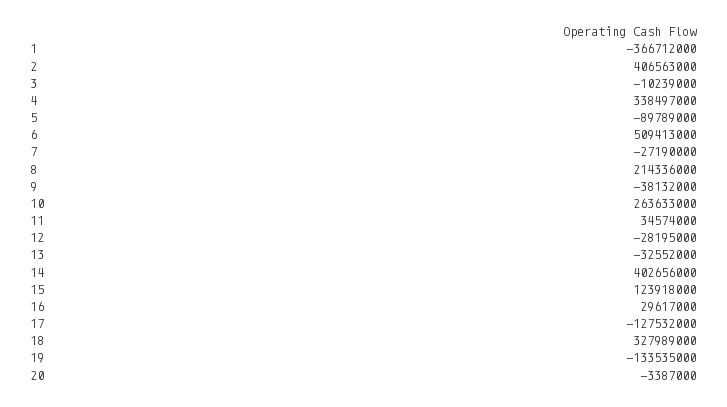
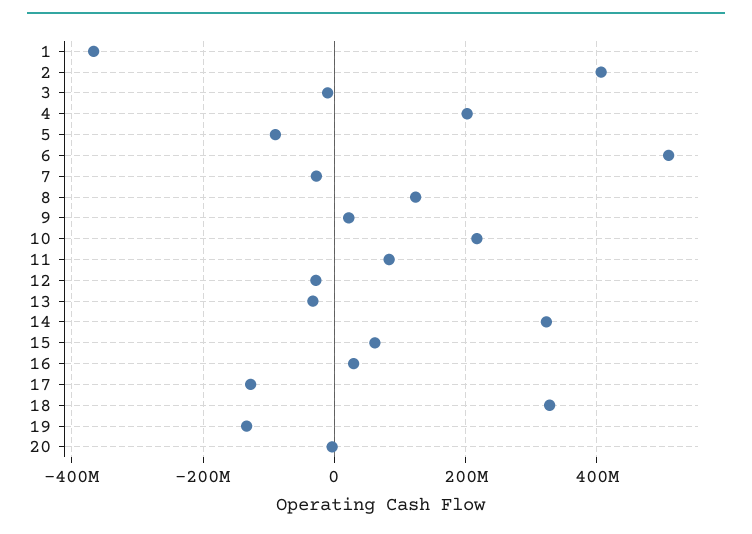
4: 338497000 -> 200000000
8: 214336000 -> 120000000
9: -38132000 -> 20000000
10: 263633000 -> 220000000
11: 34574000 -> 80000000
14: 402656000 -> 320000000
15: 123918000 -> 60000000

